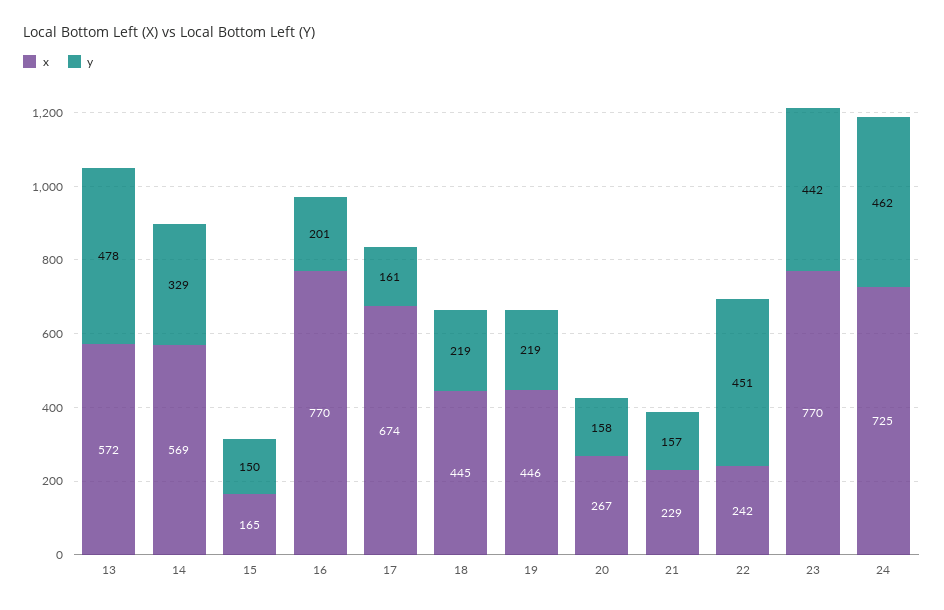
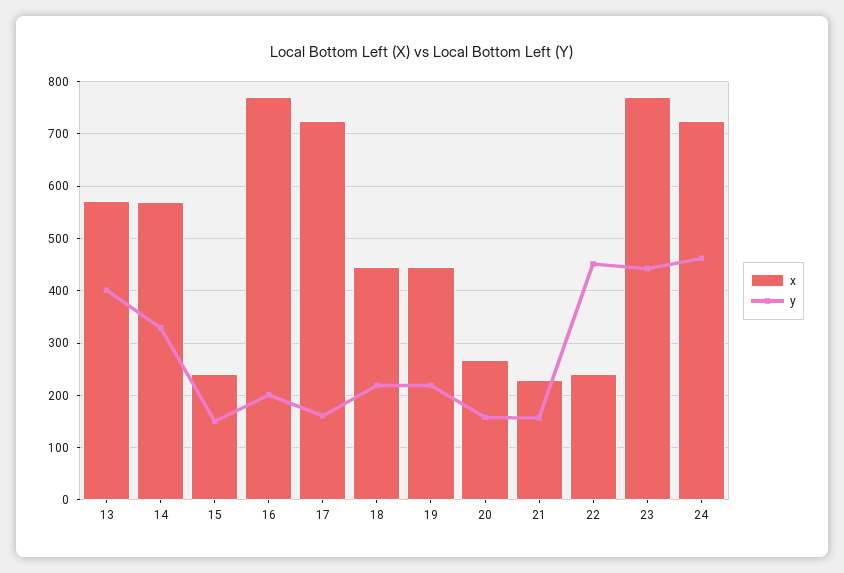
y, 13: 478 -> 400
x, 15: 165 -> 240
x, 17: 674 -> 720

